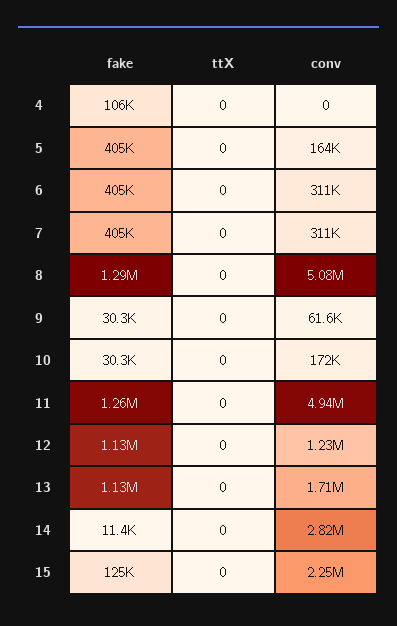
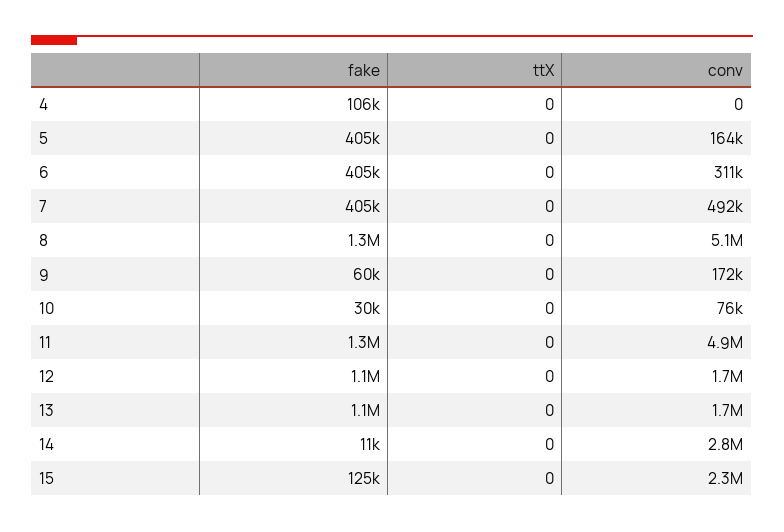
conv, 7: 311000 -> 492000
fake, 9: 30300 -> 60000
conv, 9: 61600 -> 172000
conv, 10: 172000 -> 76000
conv, 12: 1230000 -> 1700000

